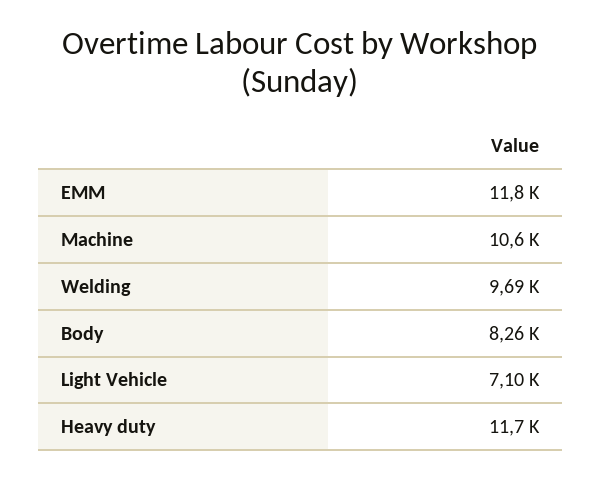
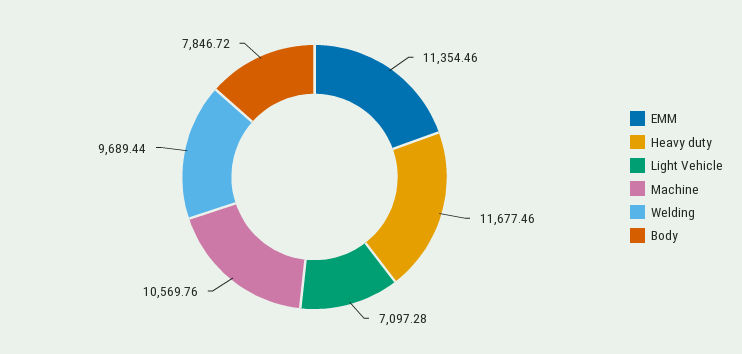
EMM: 11800 -> 11354.46
Body: 8260 -> 7846.72

